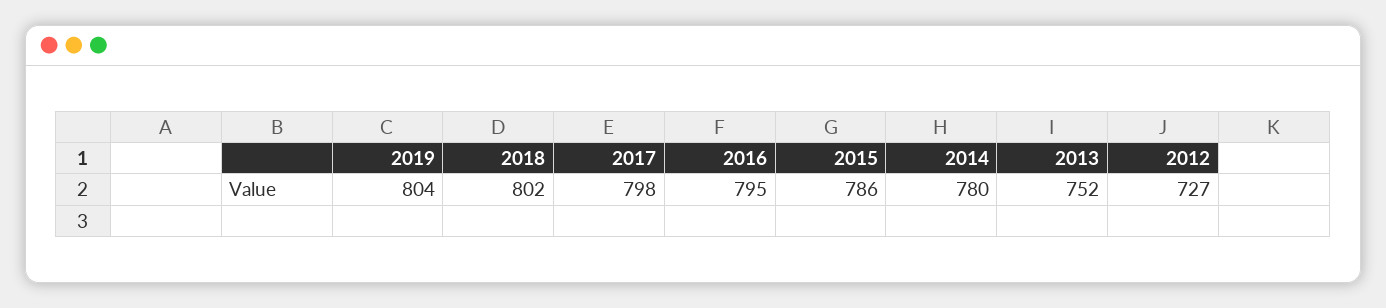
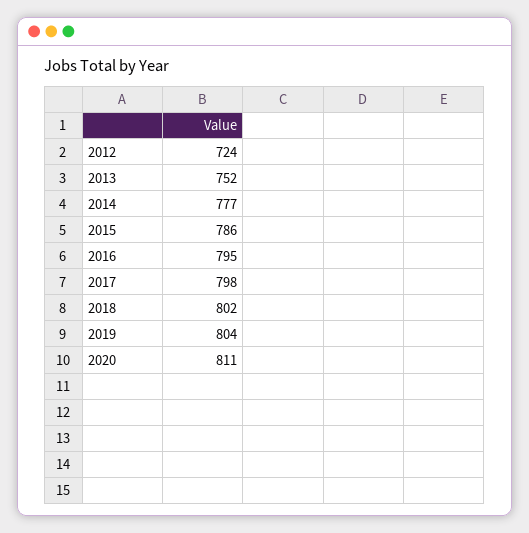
2014: 780 -> 777
2012: 727 -> 724
2020: none -> 811

